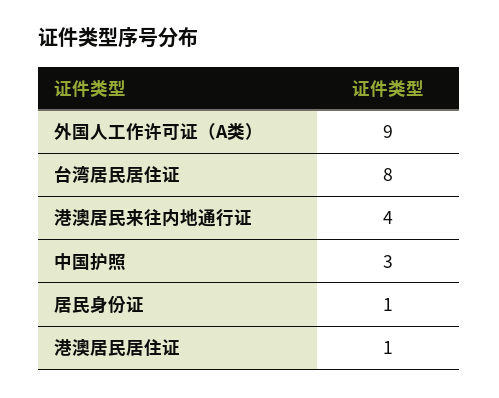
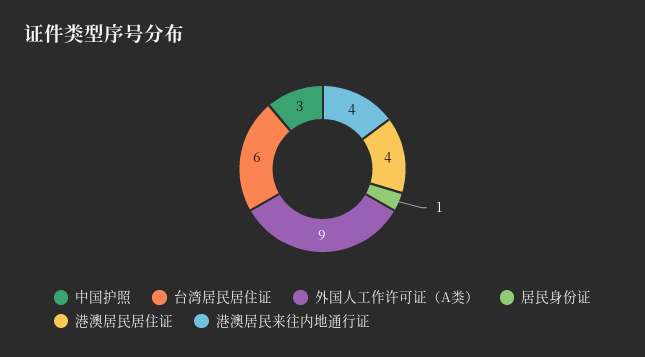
台湾居民居住证: 8 -> 6
港澳居民居住证: 1 -> 4

